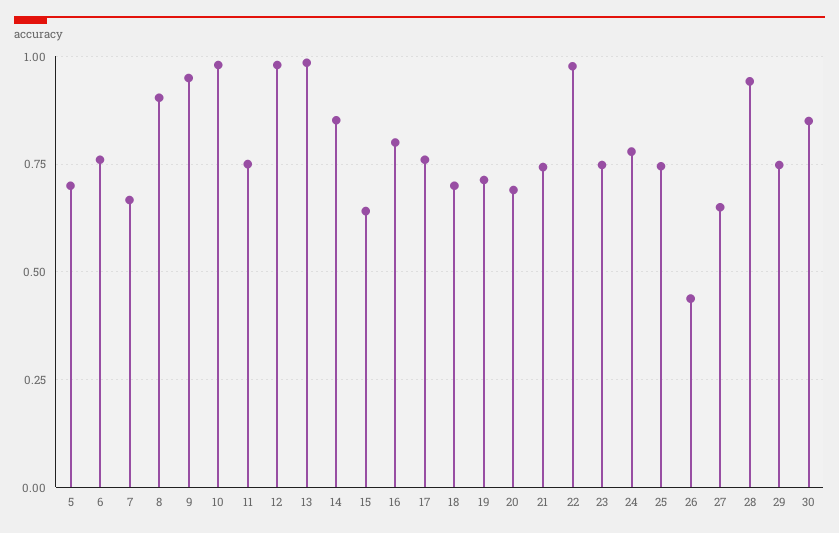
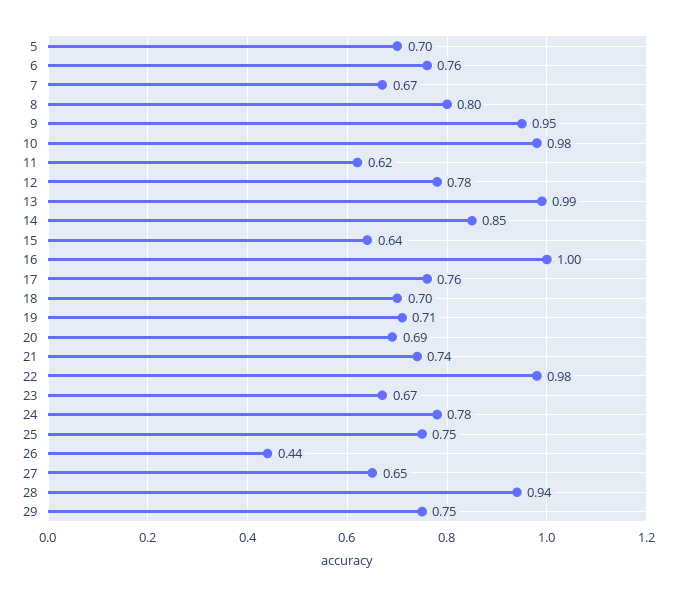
8: 0.9 -> 0.8
11: 0.75 -> 0.62
12: 0.975 -> 0.78
16: 0.8 -> 1
23: 0.75 -> 0.67
30: 0.85 -> none

